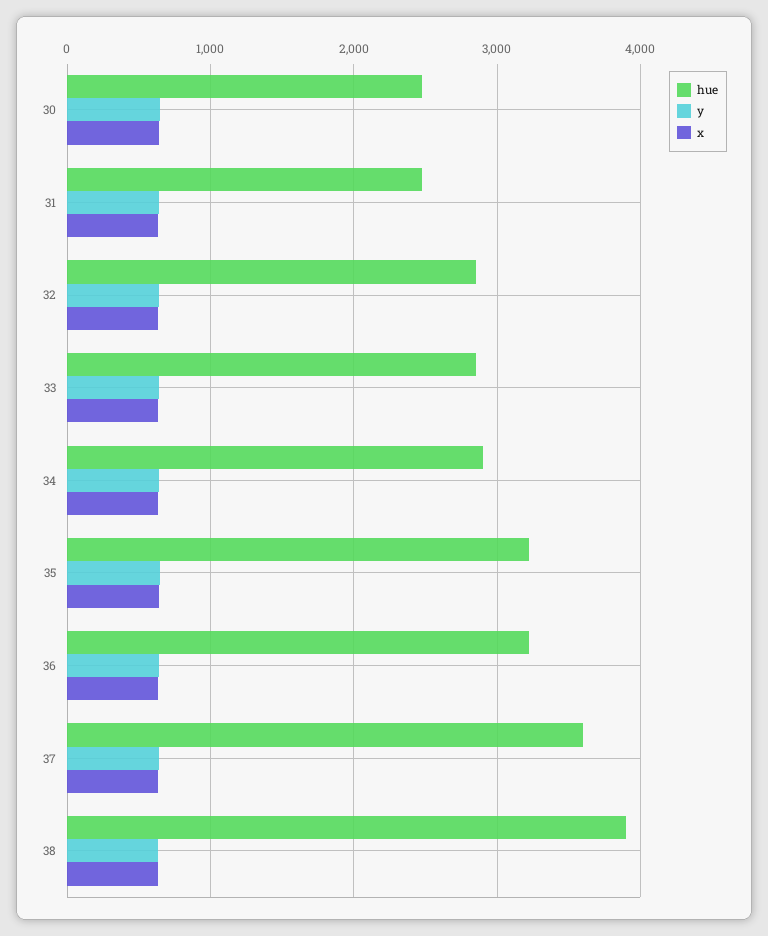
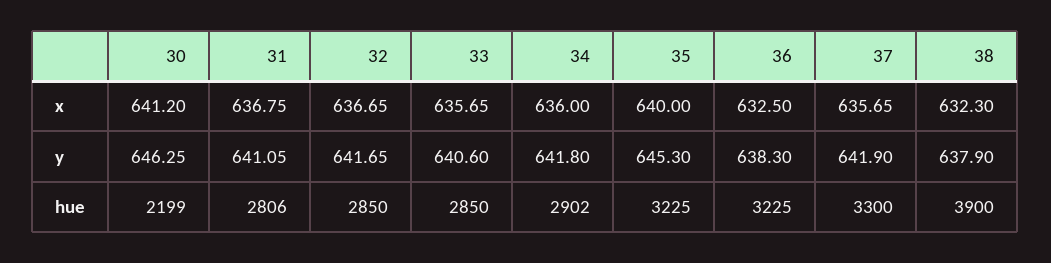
hue, 30: 2500 -> 2199
hue, 31: 2500 -> 2806
hue, 37: 3600 -> 3300

